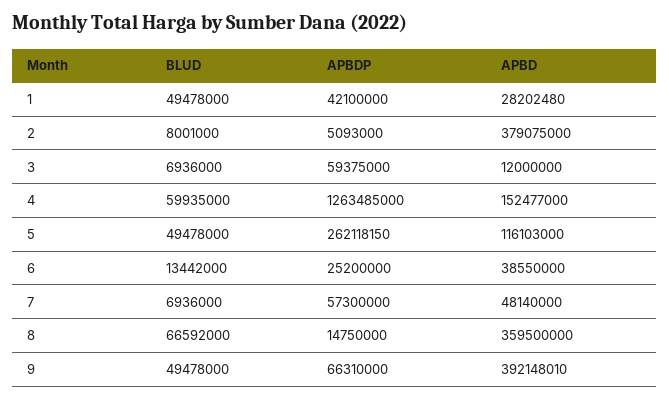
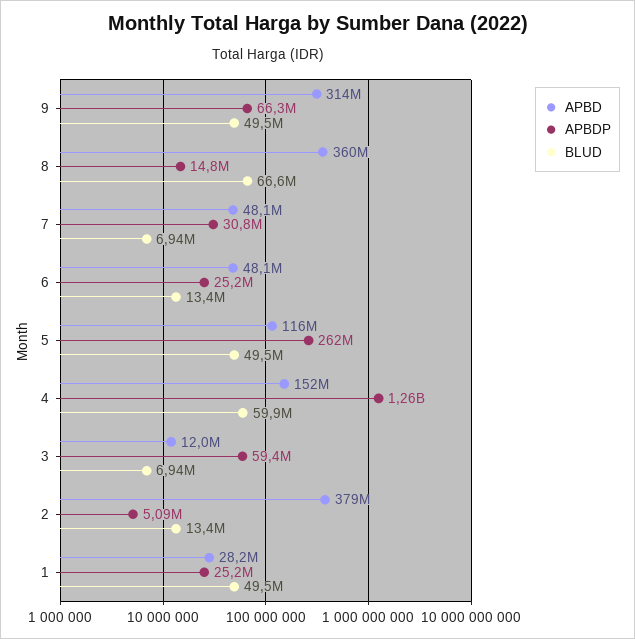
APBDP, 1: 42100000 -> 25200000
BLUD, 2: 8001000 -> 13400000
APBD, 6: 38550000 -> 48100000
APBDP, 7: 57300000 -> 30800000
APBD, 9: 392148010 -> 314000000

